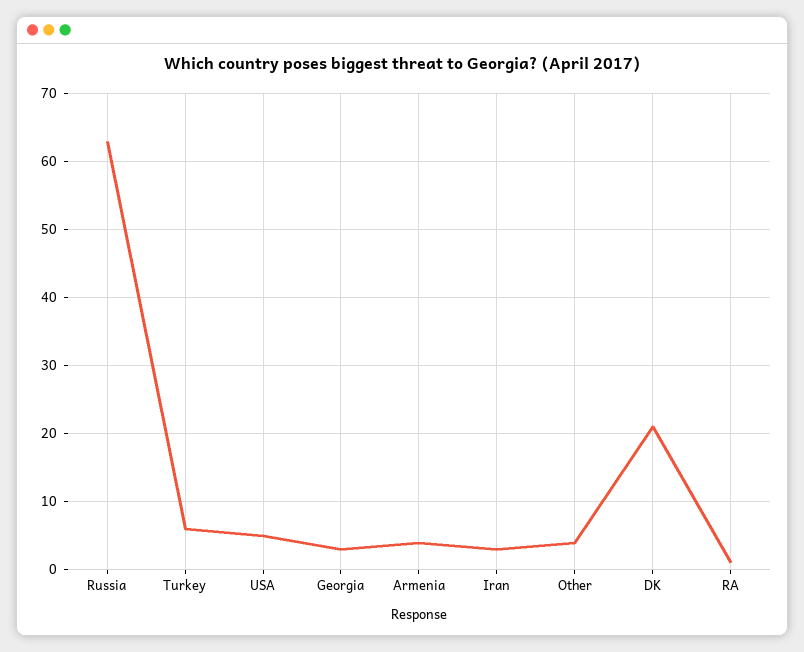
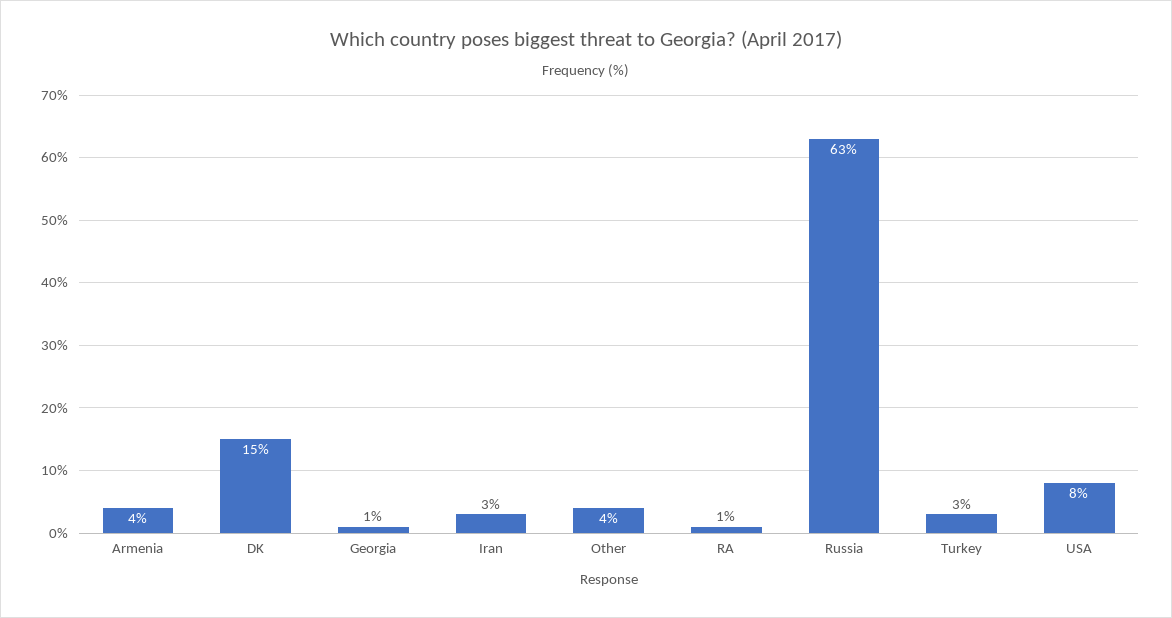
Turkey: 6 -> 3
USA: 5 -> 8
Georgia: 3 -> 1
DK: 21 -> 15

